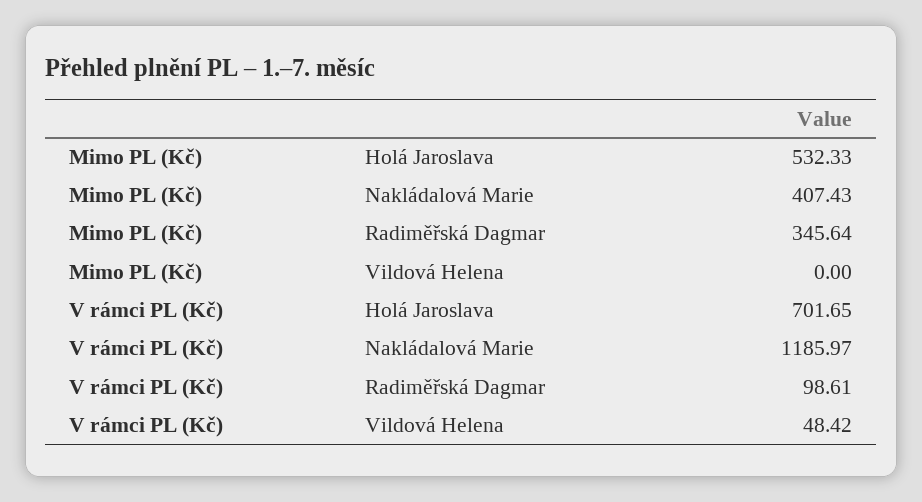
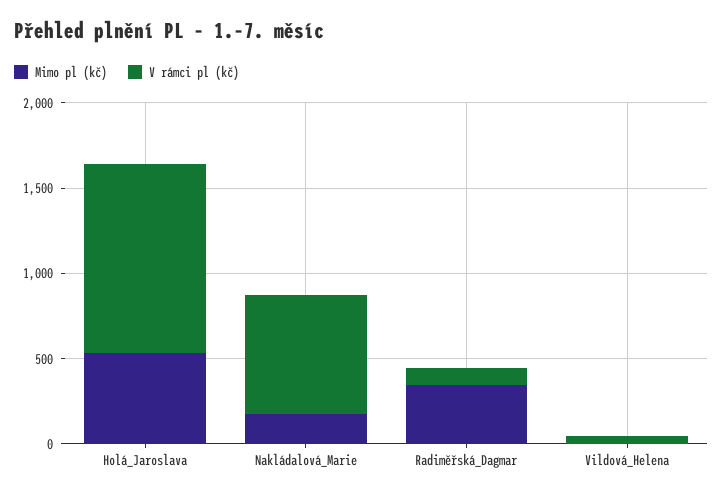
Mimo PL (Kč), Nakládalová Marie: 407.43 -> 200
V rámci PL (Kč), Holá Jaroslava: 701.65 -> 1100
V rámci PL (Kč), Nakládalová Marie: 1185.97 -> 700

